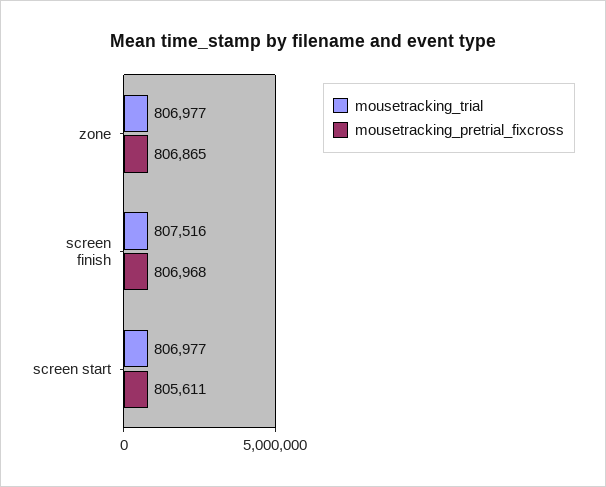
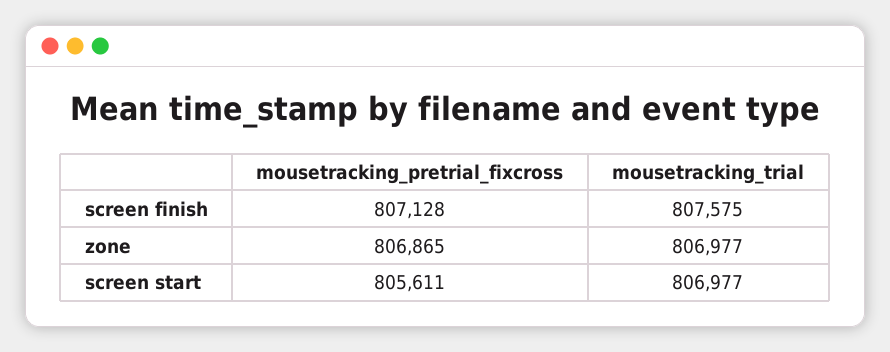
mousetracking_trial, screen finish: 807516 -> 807575
mousetracking_pretrial_fixcross, screen finish: 806968 -> 807128

